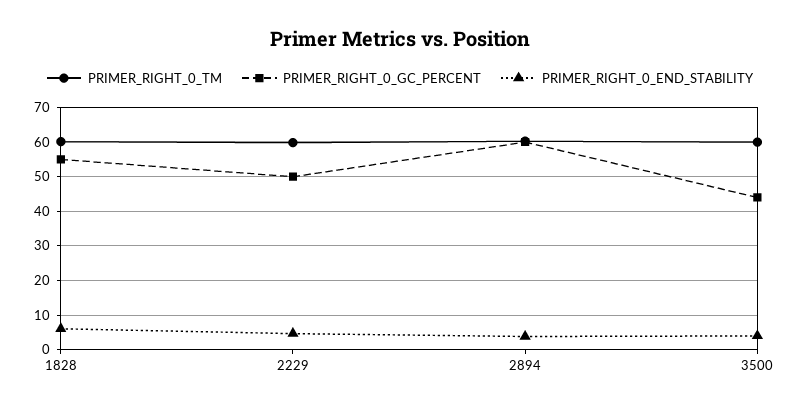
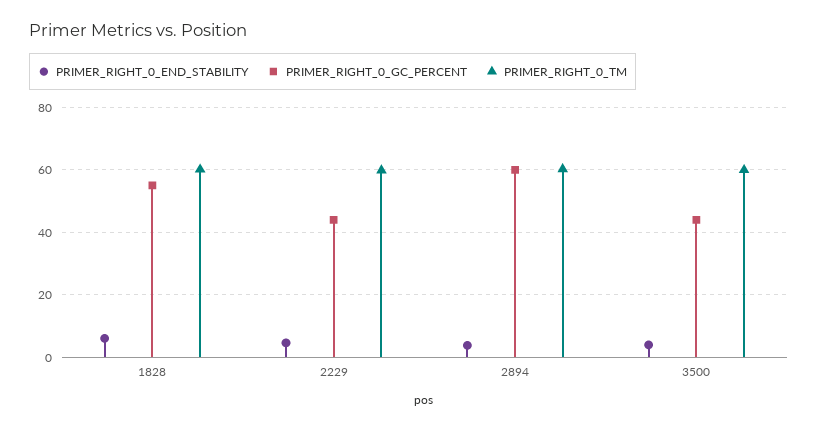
PRIMER_RIGHT_0_GC_PERCENT, 2229: 50 -> 44

